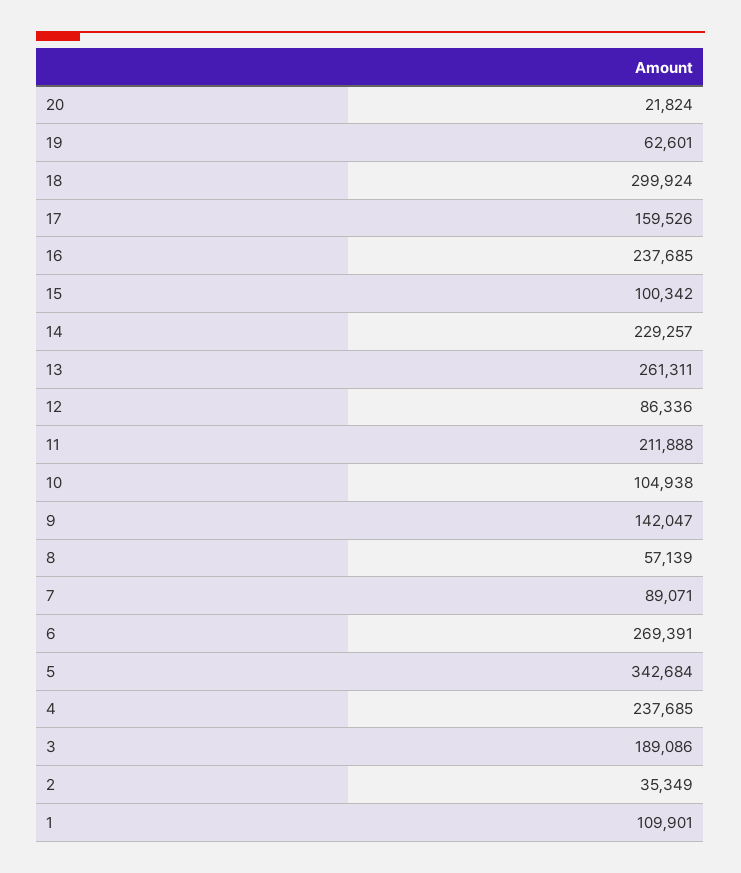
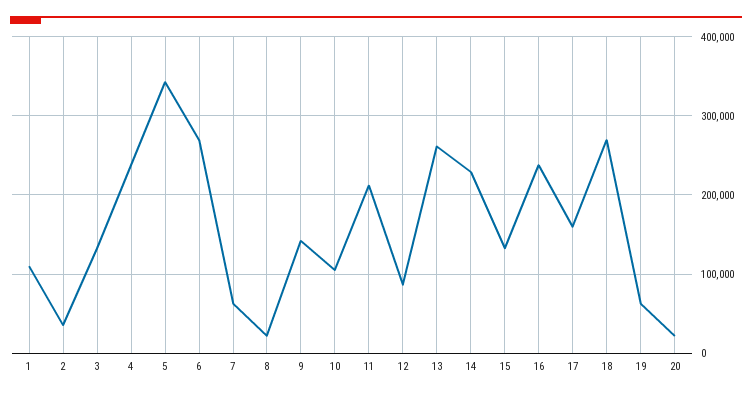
18: 299924 -> 270000
15: 100342 -> 130000
8: 57139 -> 20000
7: 89071 -> 60000
3: 189086 -> 130000

